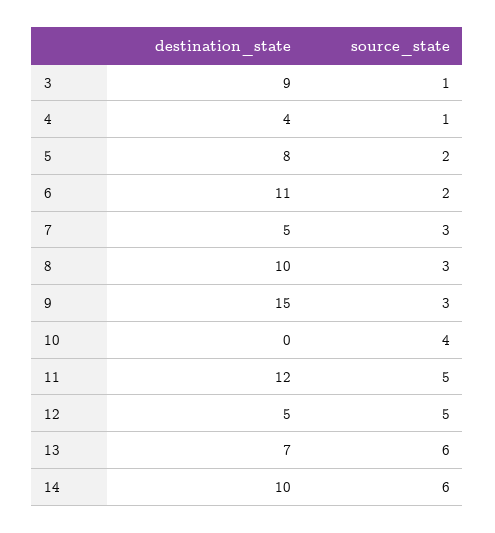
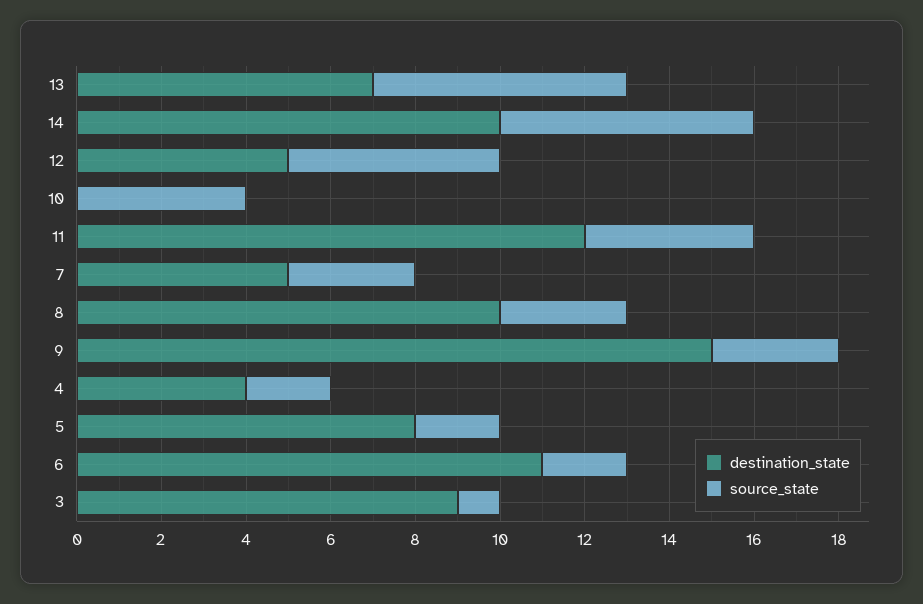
source_state, 4: 1 -> 2
source_state, 11: 5 -> 4

